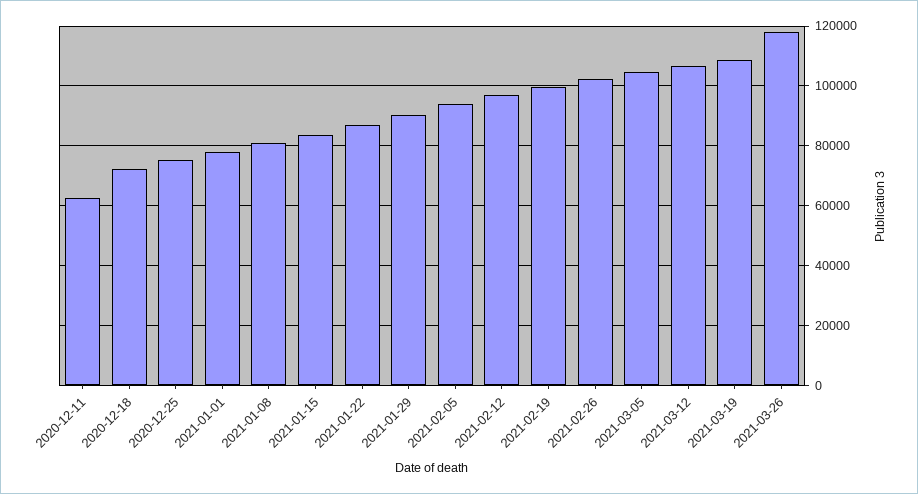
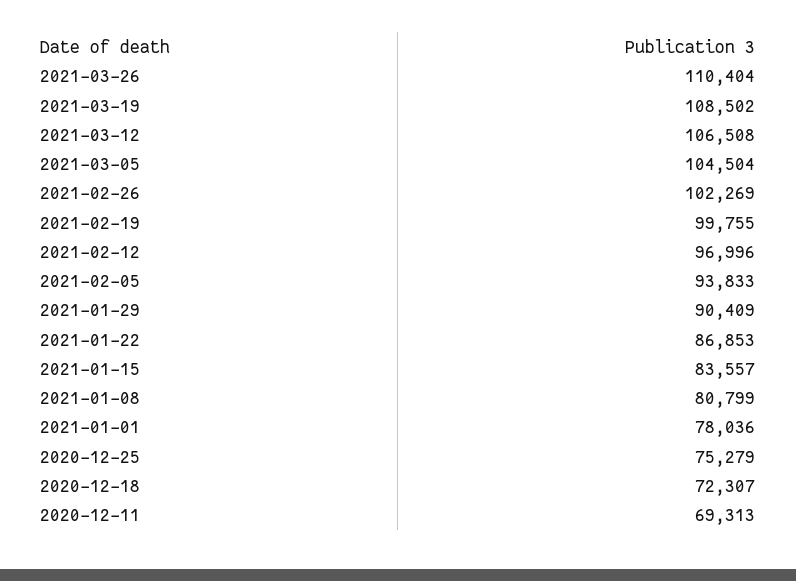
2020-12-11: 62500 -> 69313
2021-03-26: 117500 -> 110404

